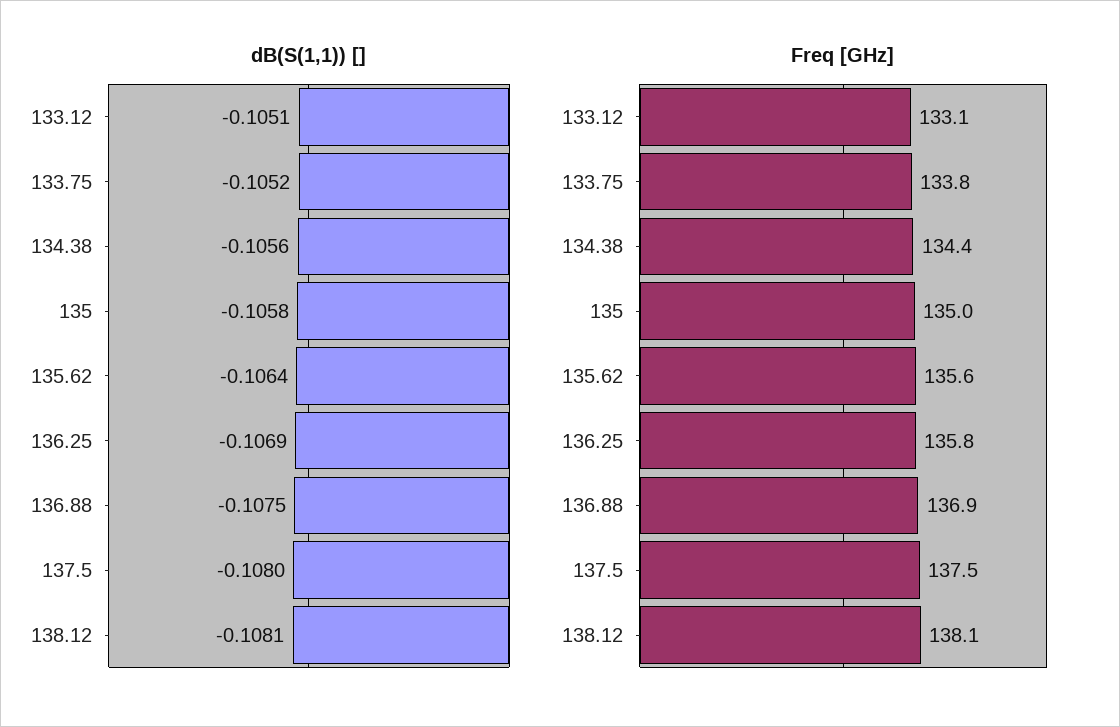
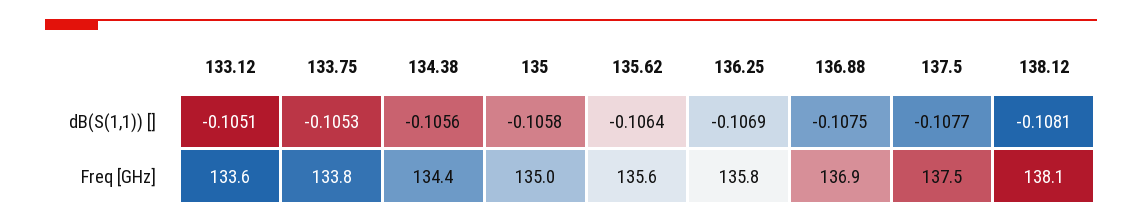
dB(S(1,1)) [], 133.75: -0.1052 -> -0.1053
dB(S(1,1)) [], 137.5: -0.108 -> -0.1077
Freq [GHz], 133.12: 133.1 -> 133.6

